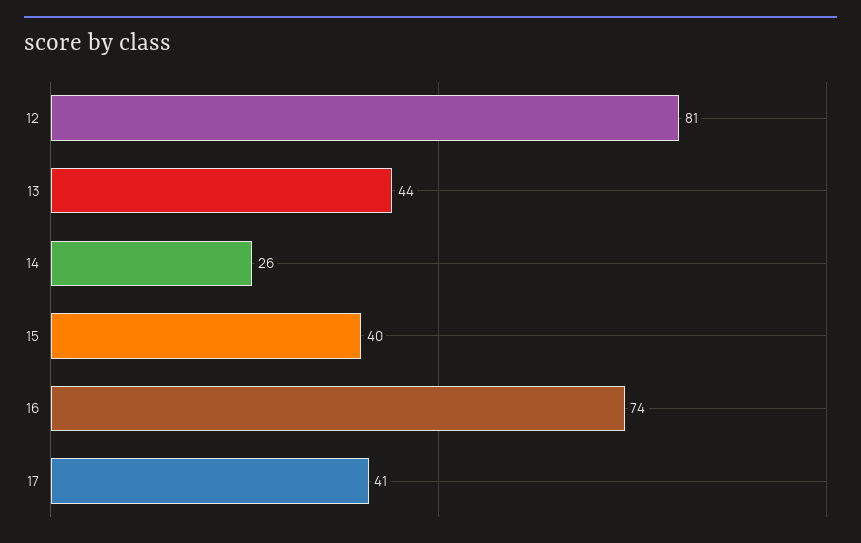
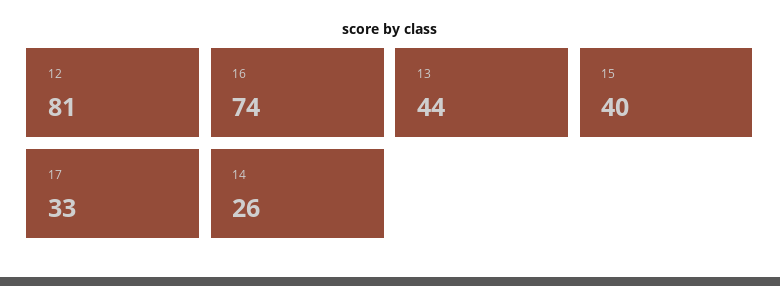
17: 41 -> 33

